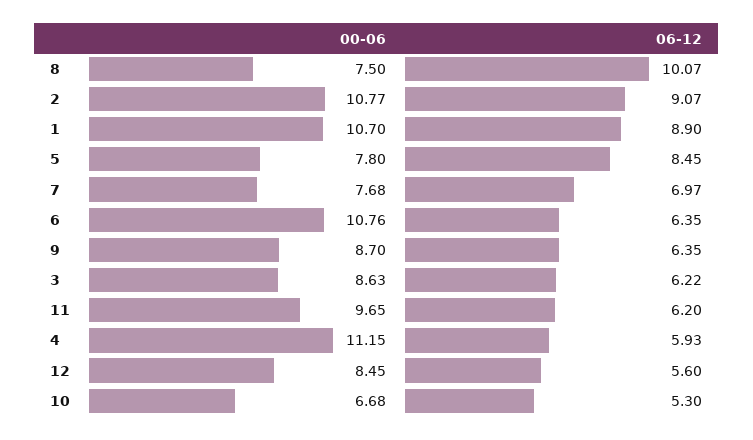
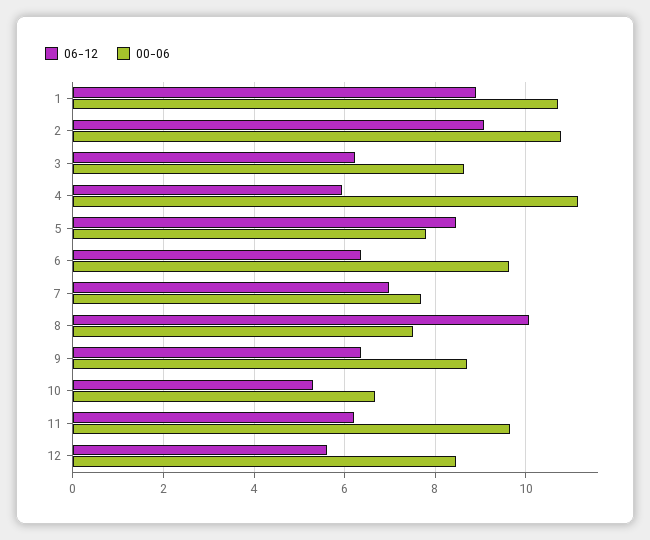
00-06, 6: 10.76 -> 9.6

